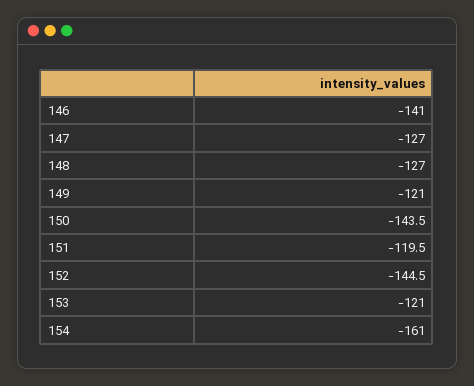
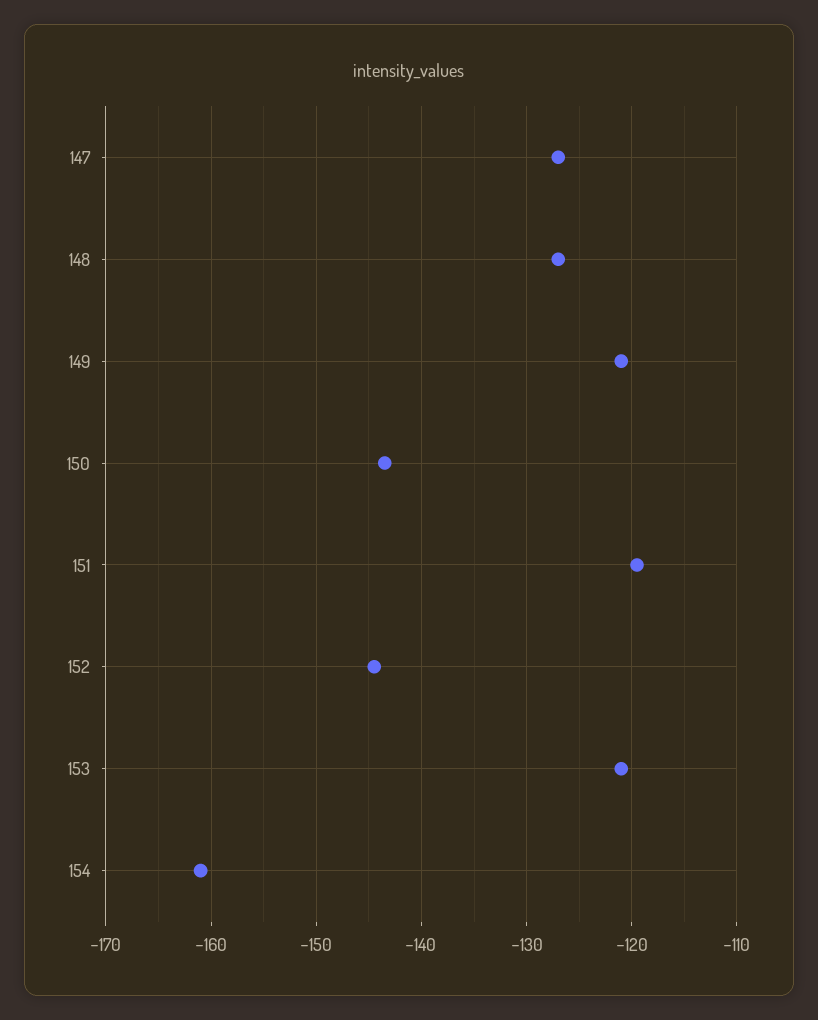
146: -141 -> none

